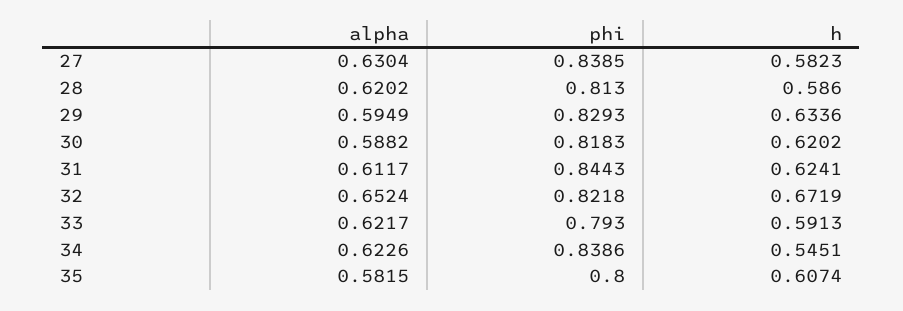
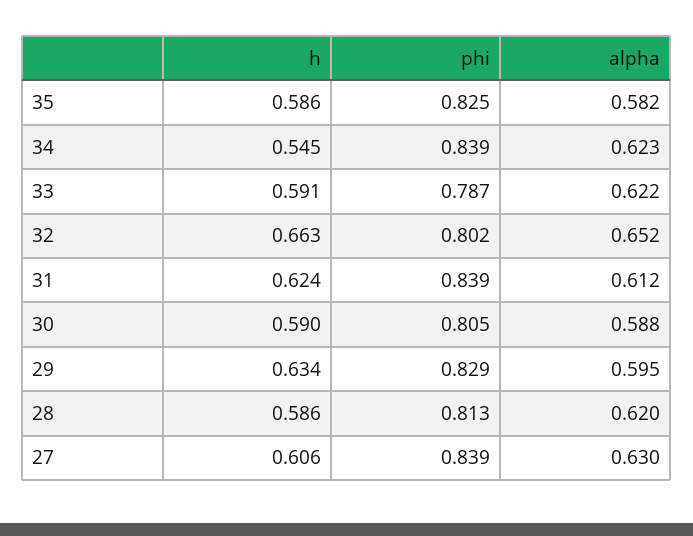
h, 27: 0.5823 -> 0.606
phi, 30: 0.8183 -> 0.805
h, 30: 0.6202 -> 0.59
phi, 31: 0.8443 -> 0.839
phi, 32: 0.8218 -> 0.802
h, 32: 0.6719 -> 0.663
phi, 33: 0.793 -> 0.787
phi, 35: 0.8 -> 0.825
h, 35: 0.6074 -> 0.586

